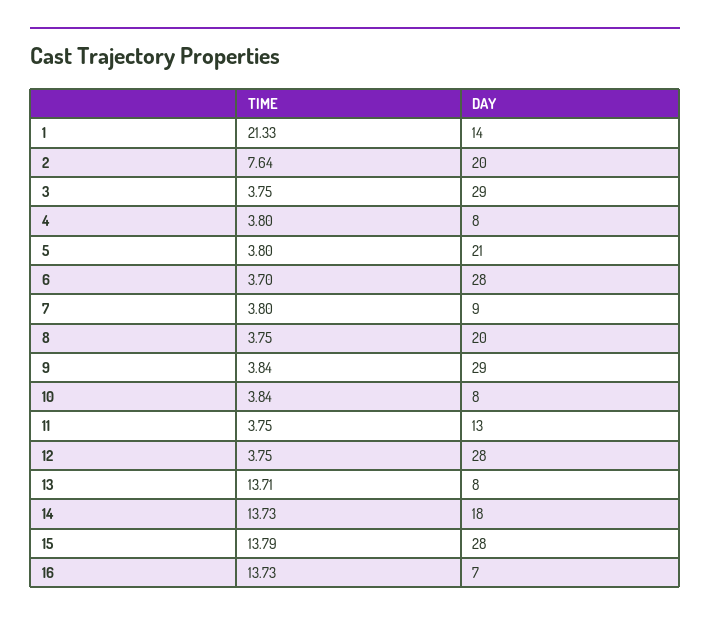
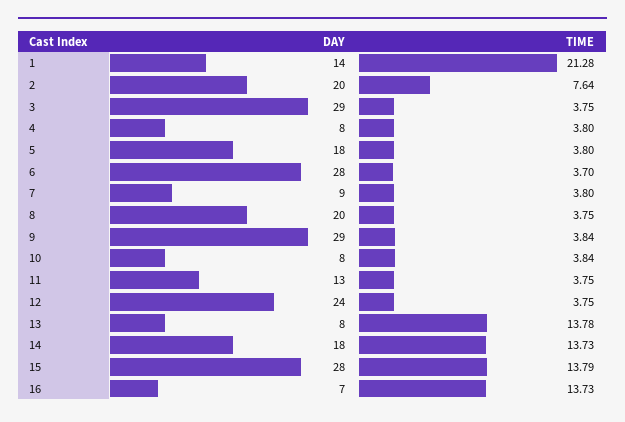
TIME, 1: 21.33 -> 21.28
DAY, 5: 21 -> 18
DAY, 12: 28 -> 24
TIME, 13: 13.71 -> 13.78

